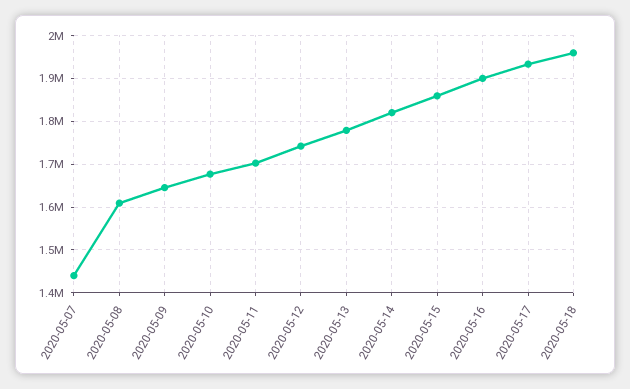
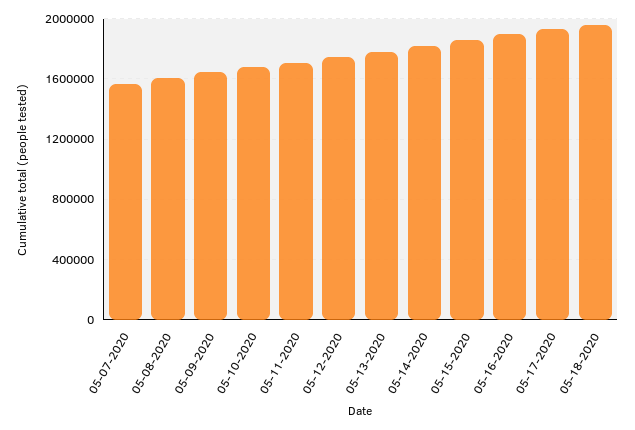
2020-05-07: 1440000 -> 1550000

